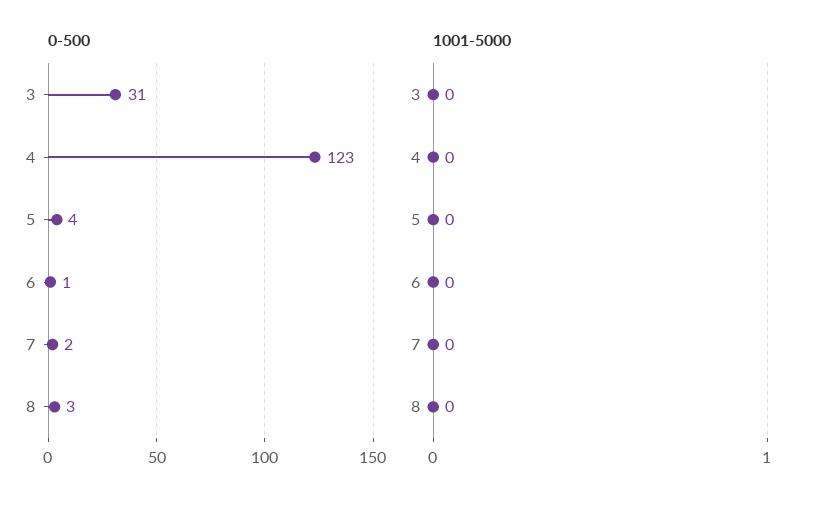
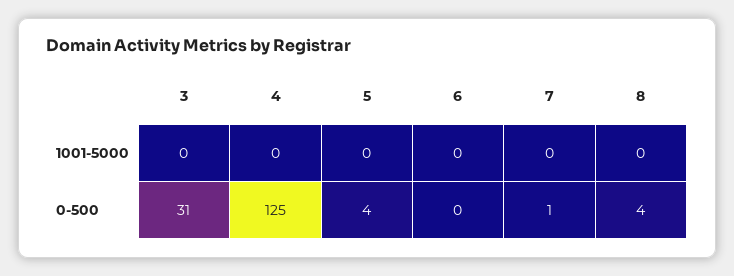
0-500, 4: 123 -> 125
0-500, 6: 1 -> 0
0-500, 7: 2 -> 1
0-500, 8: 3 -> 4

